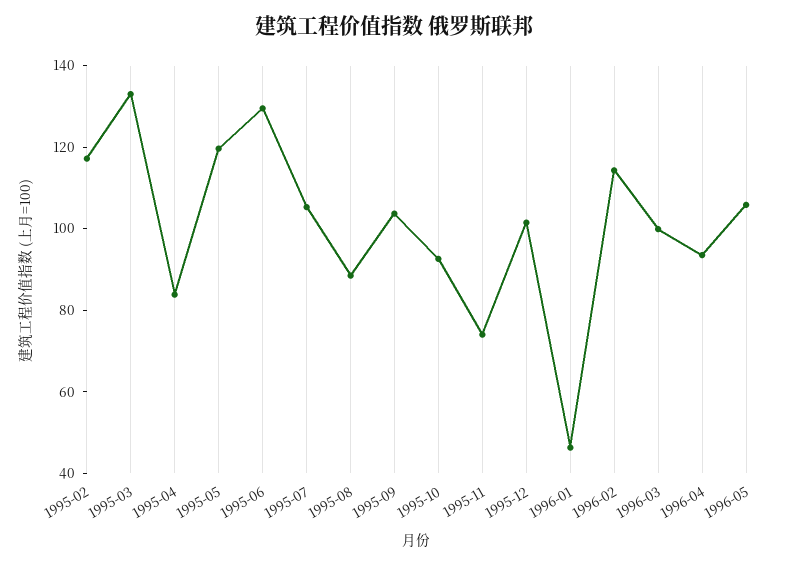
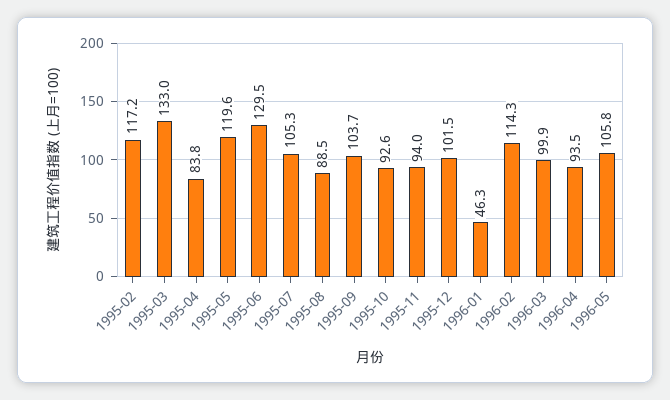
1995-11: 75 -> 94

